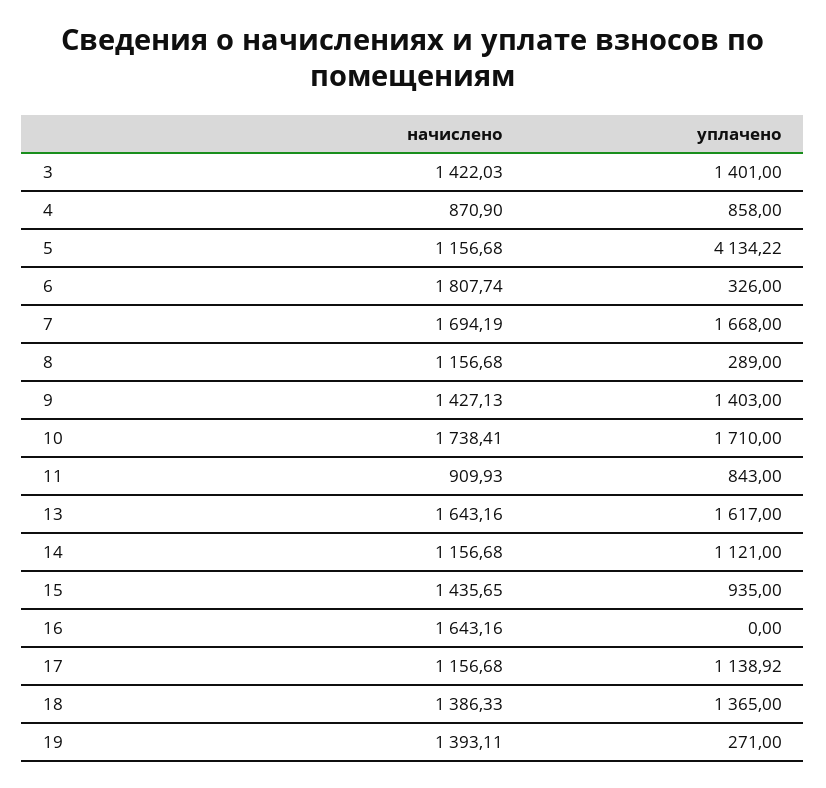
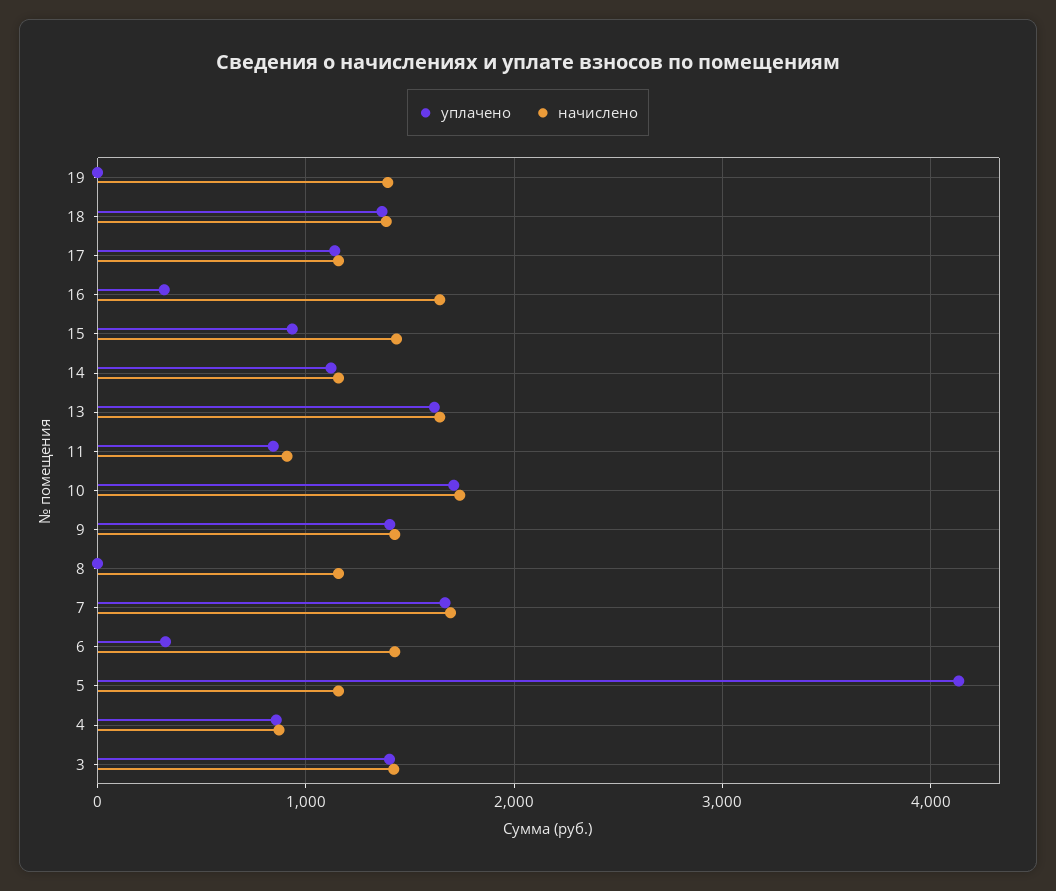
начислено, 6: 1807.74 -> 1400
уплачено, 8: 289 -> 0
уплачено, 16: 0 -> 300
уплачено, 19: 271 -> 0

